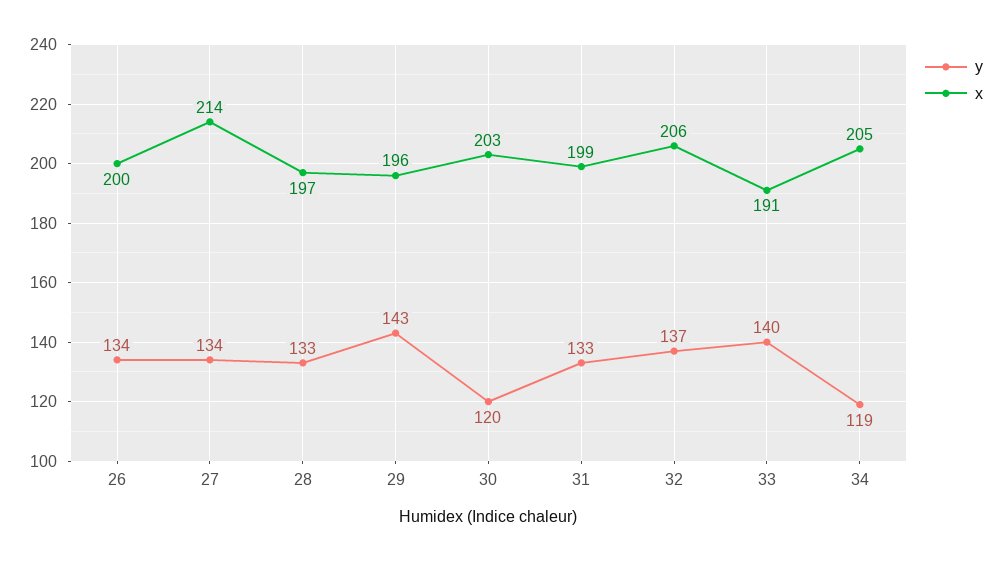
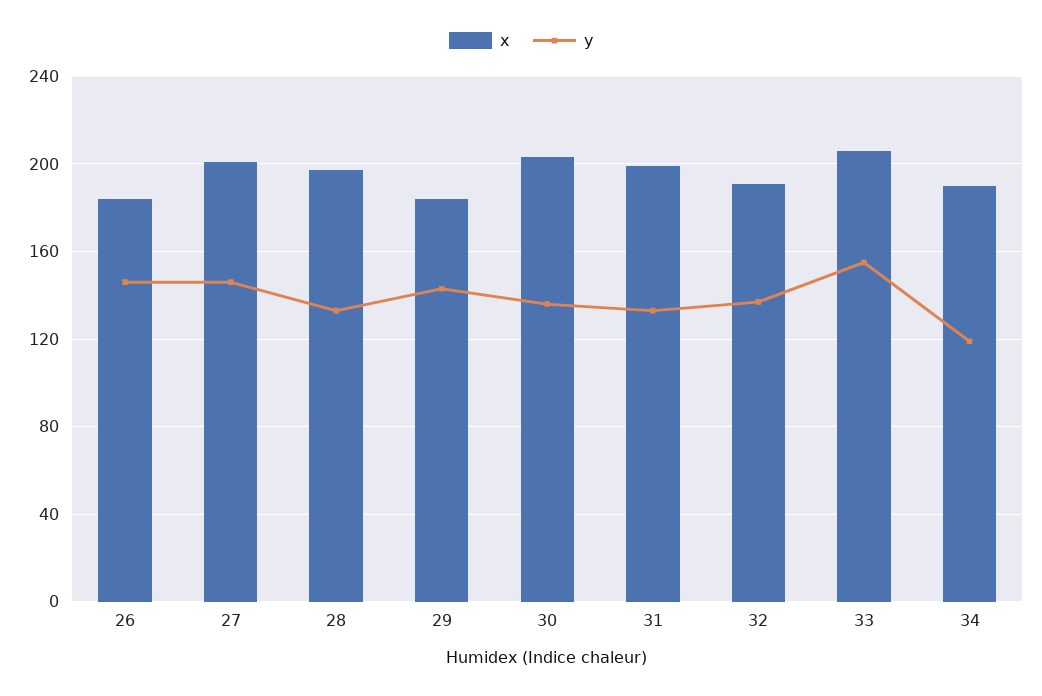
y, 26: 134 -> 145
x, 26: 200 -> 185
y, 27: 134 -> 145
x, 27: 214 -> 200
x, 29: 196 -> 185
y, 30: 120 -> 135
x, 32: 206 -> 190
y, 33: 140 -> 155
x, 33: 191 -> 205
x, 34: 205 -> 190

